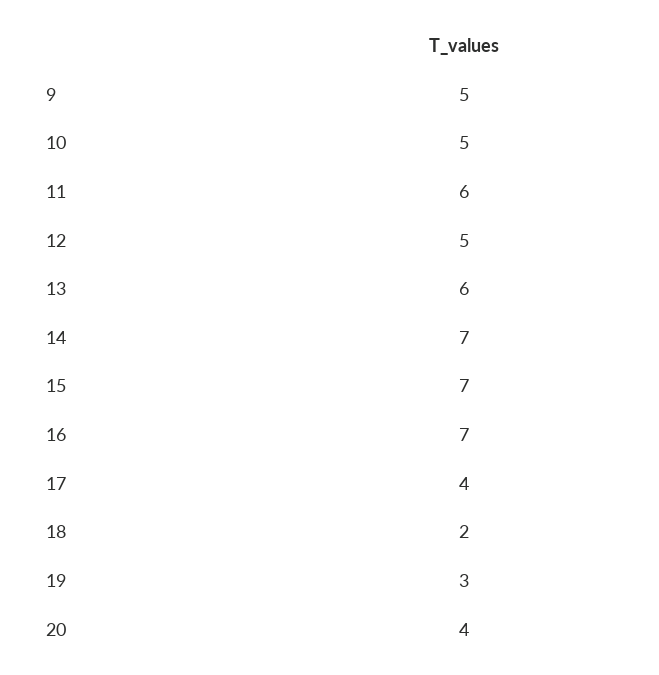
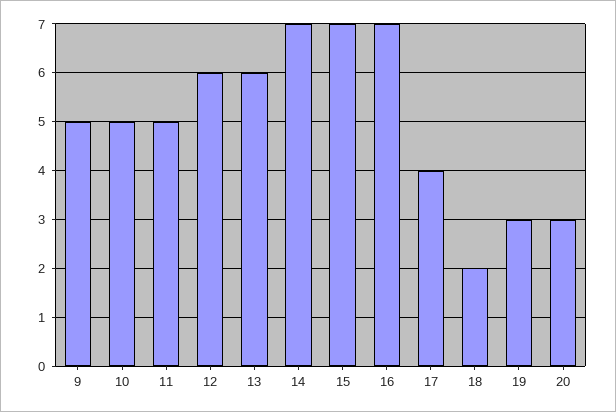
11: 6 -> 5
12: 5 -> 6
20: 4 -> 3

